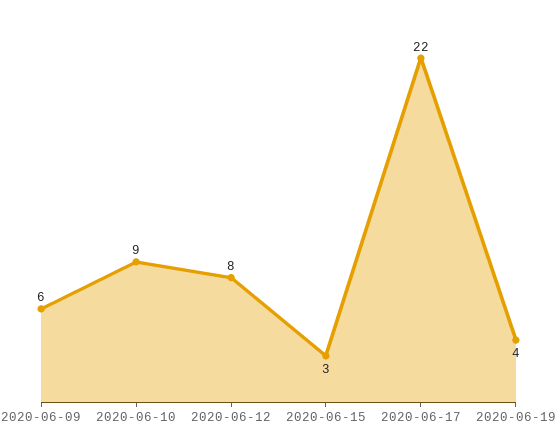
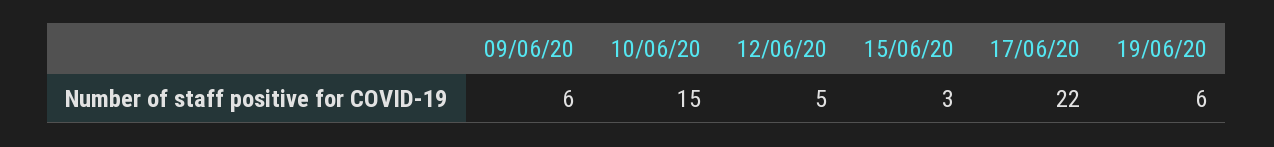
2020-06-10: 9 -> 15
2020-06-12: 8 -> 5
2020-06-19: 4 -> 6

